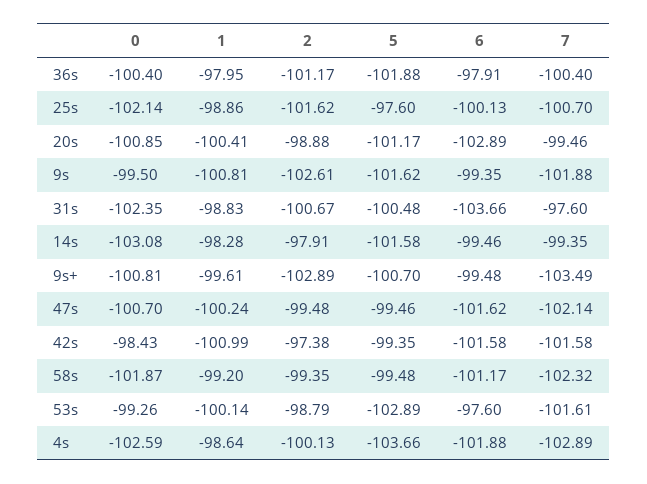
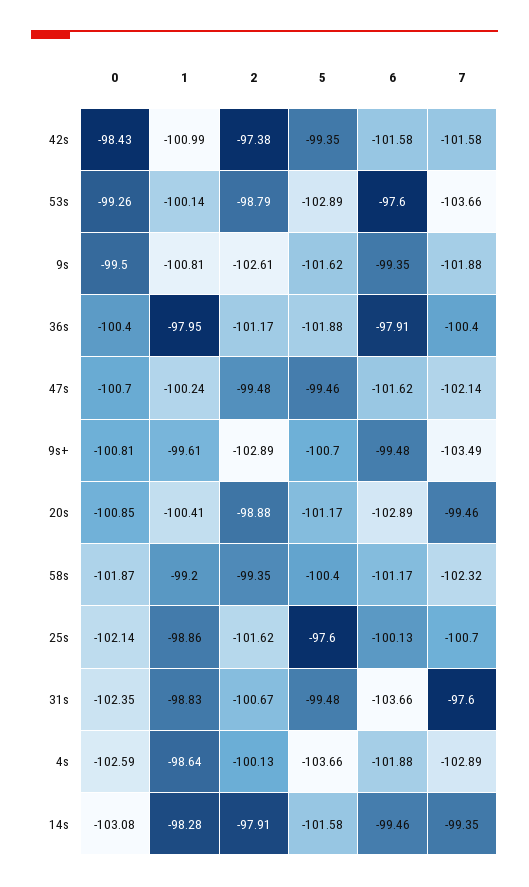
5, 31s: -100.48 -> -99.48
5, 58s: -99.48 -> -100.4
7, 53s: -101.61 -> -103.66

